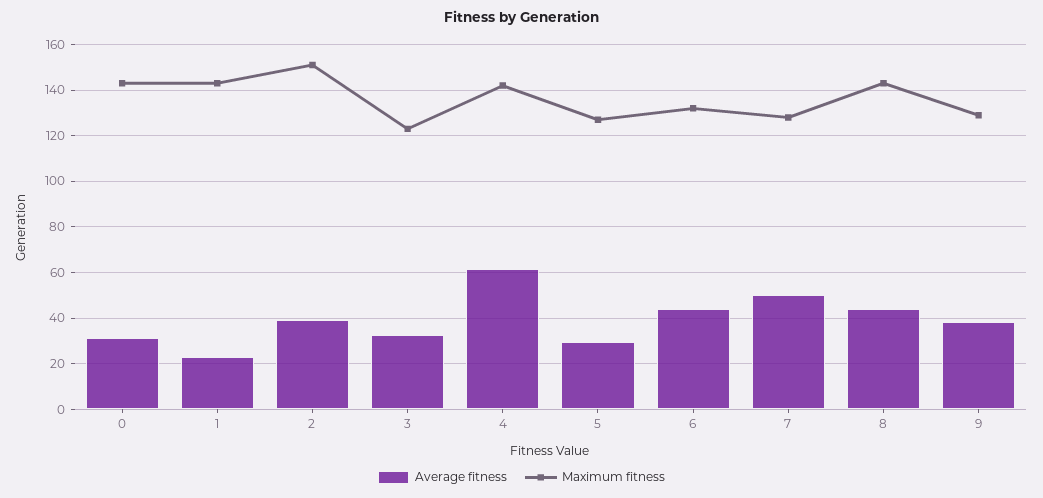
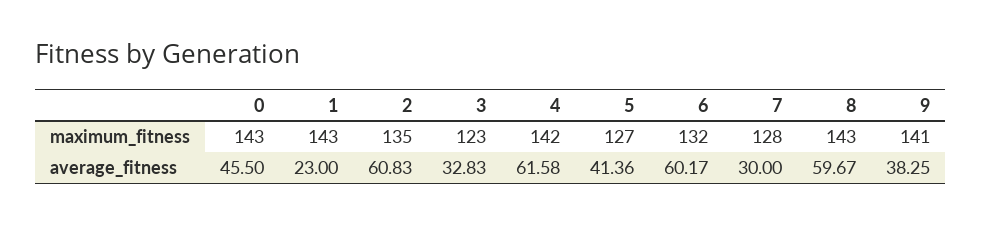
Average fitness, 0: 30 -> 45.5
Average fitness, 2: 40 -> 60.83
Maximum fitness, 2: 150 -> 135
Average fitness, 5: 30 -> 41.36
Average fitness, 6: 45 -> 60.17
Average fitness, 7: 50 -> 30
Average fitness, 8: 45 -> 59.67
Maximum fitness, 9: 130 -> 141

